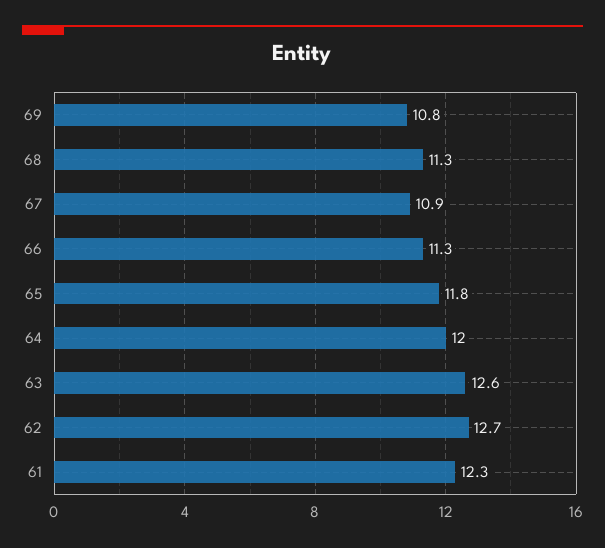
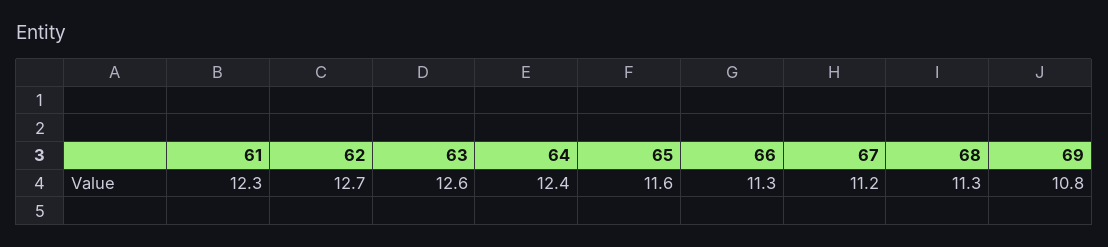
67: 10.9 -> 11.2
65: 11.8 -> 11.6
64: 12 -> 12.4

